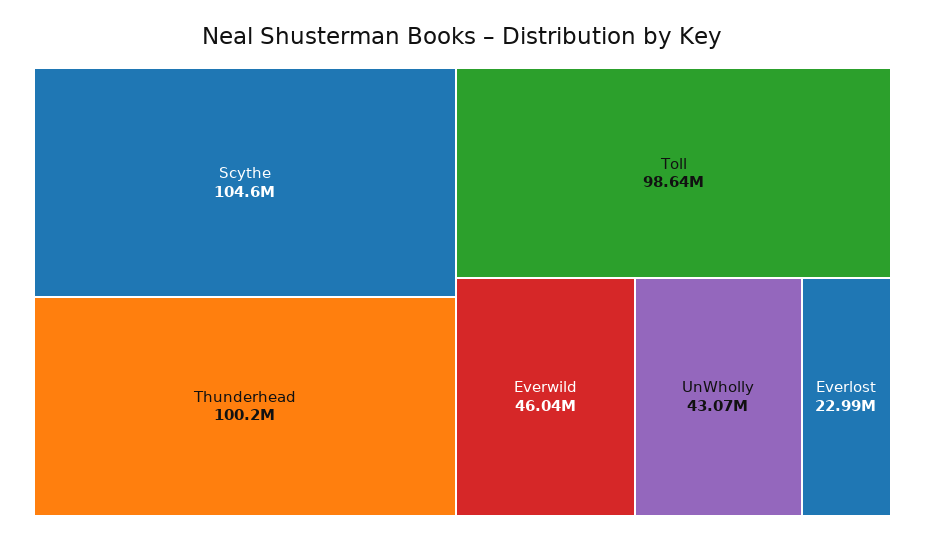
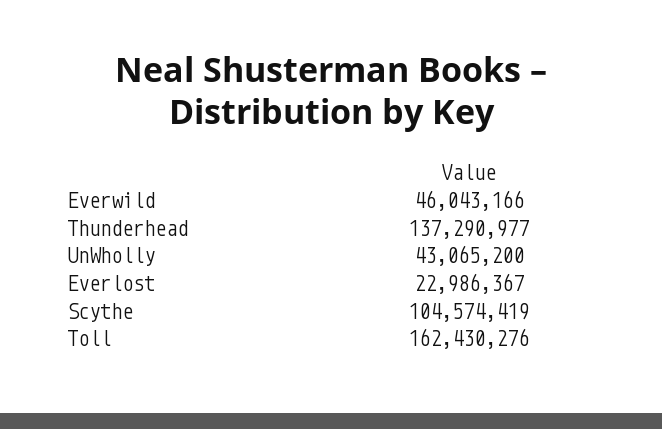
Thunderhead: 100200000 -> 137290977
Toll: 98640000 -> 162430276

